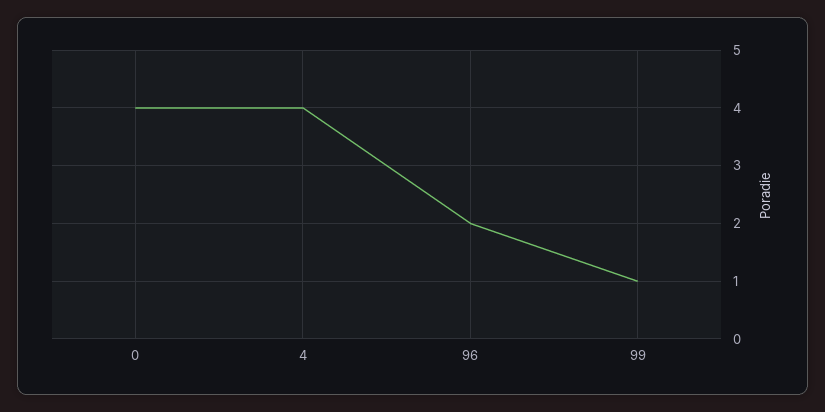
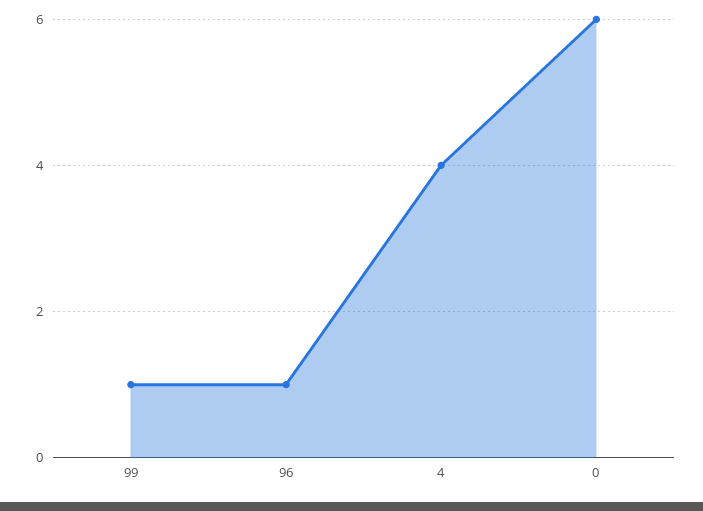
0: 4 -> 6
96: 2 -> 1

